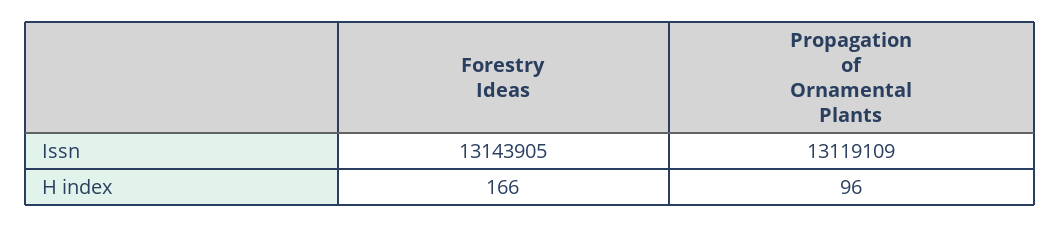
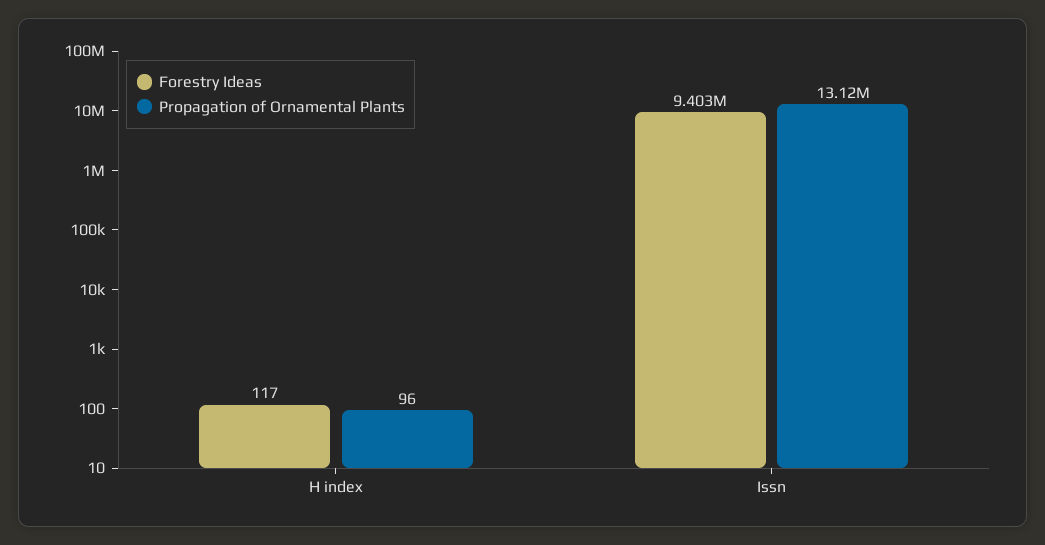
Forestry Ideas, Issn: 13143905 -> 9403000
Forestry Ideas, H index: 166 -> 117

